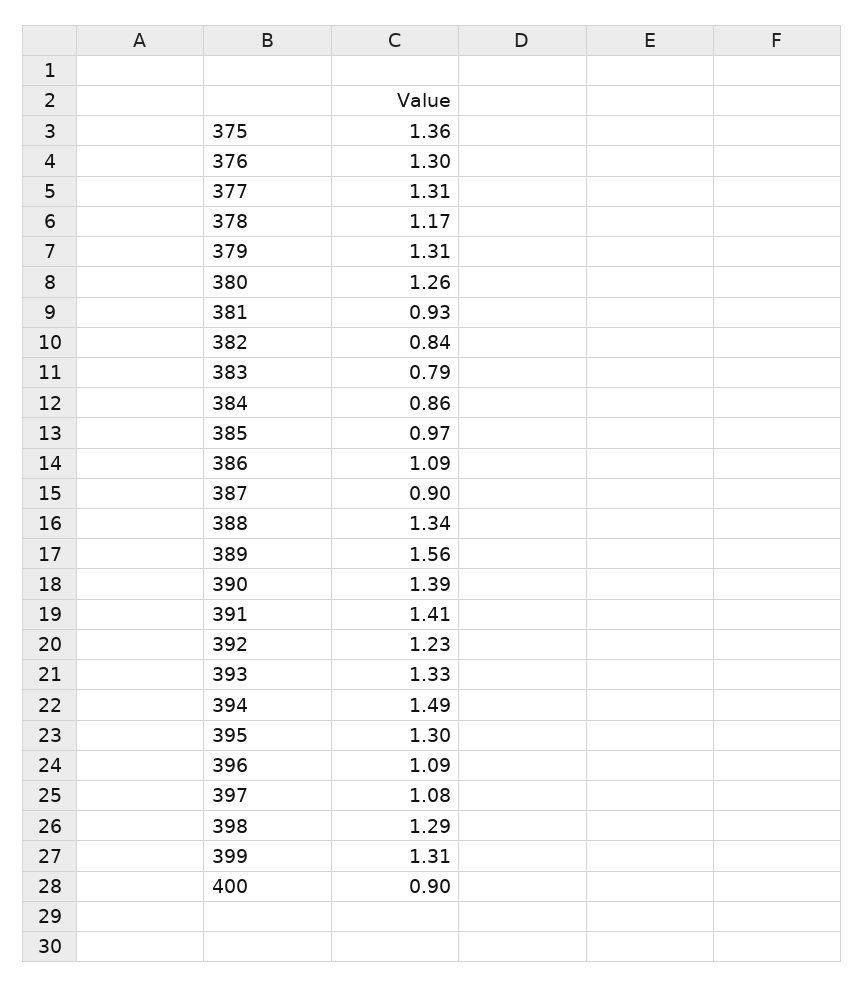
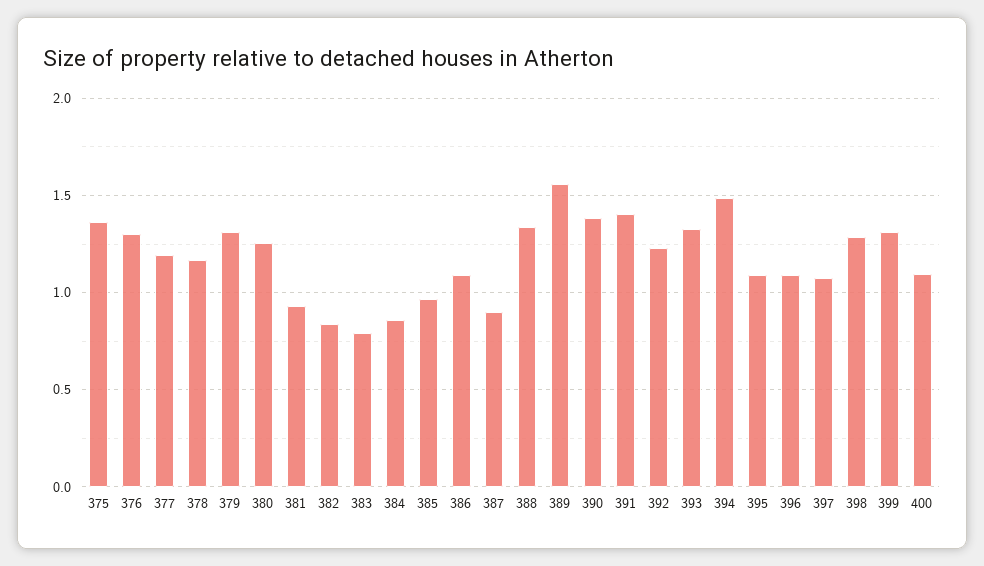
377: 1.31 -> 1.2
395: 1.3 -> 1.1
400: 0.9 -> 1.1

